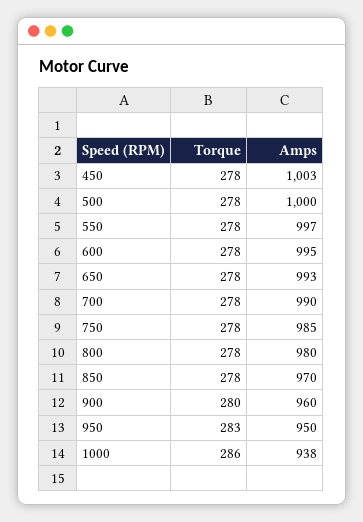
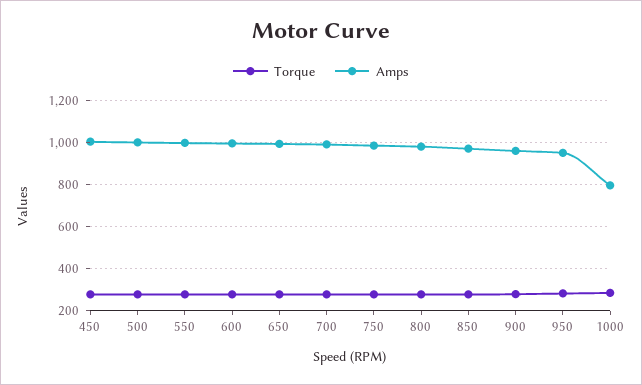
Amps, 1000: 938 -> 800

